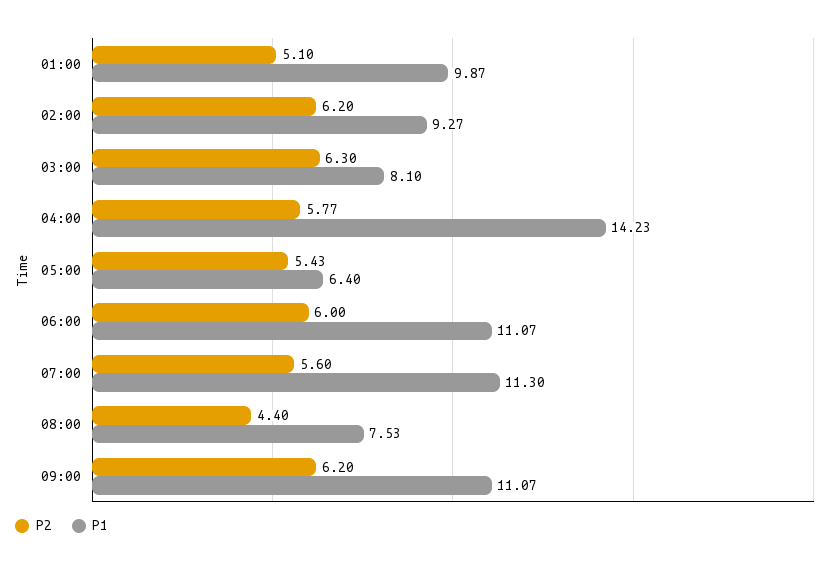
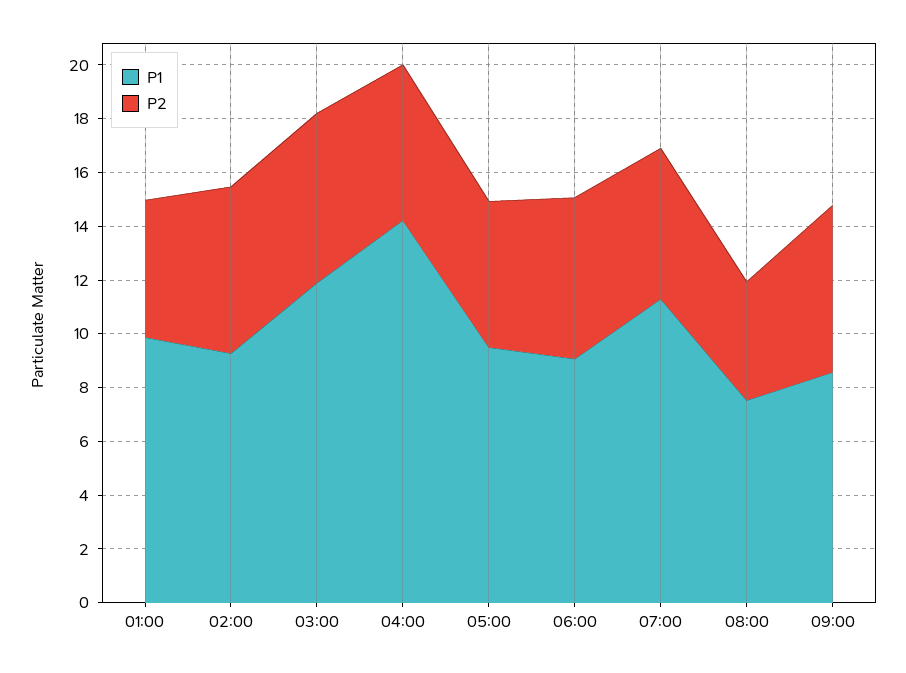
P1, 03:00: 8.1 -> 12
P1, 05:00: 6.4 -> 9.5
P1, 06:00: 11.07 -> 9
P1, 09:00: 11.07 -> 8.5

